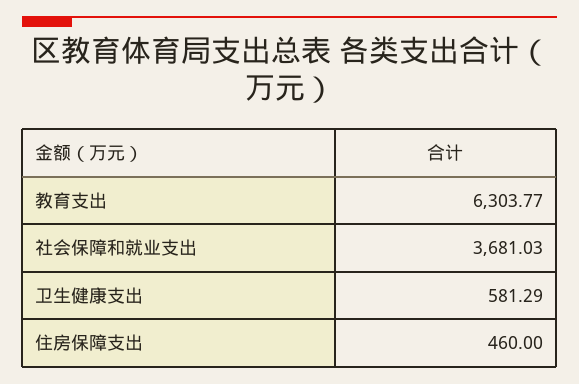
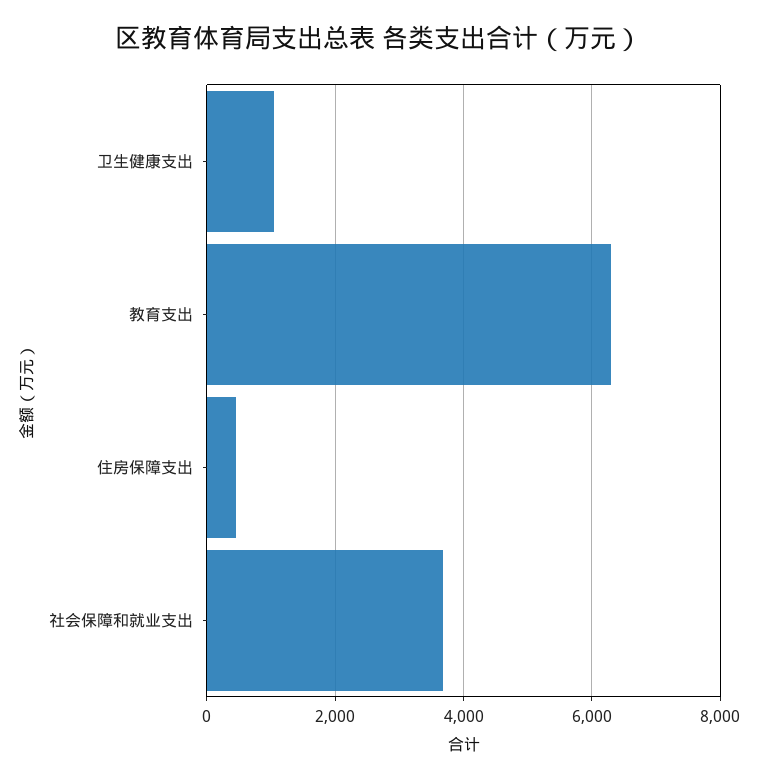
卫生健康支出: 581.29 -> 1000

